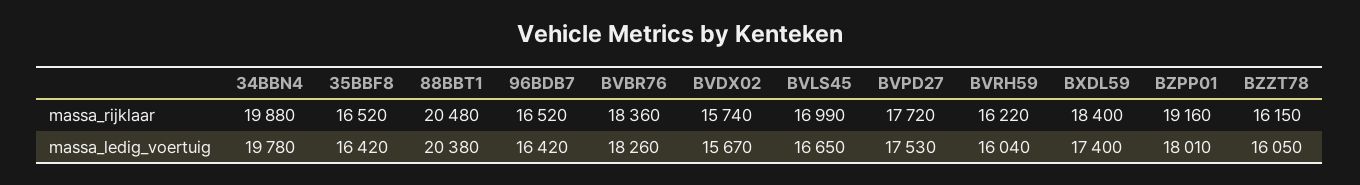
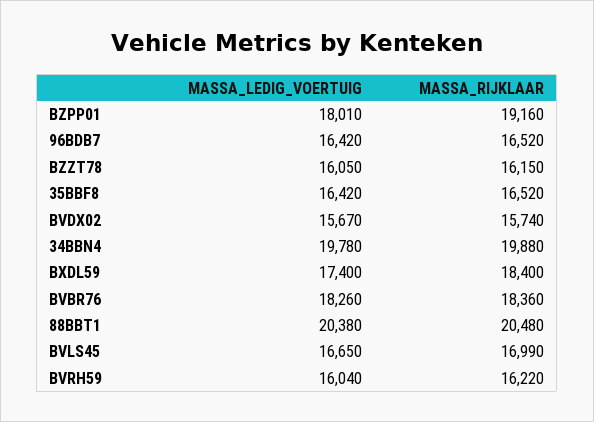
BVPD27, massa_rijklaar: 17720 -> none
BVPD27, massa_ledig_voertuig: 17530 -> none

